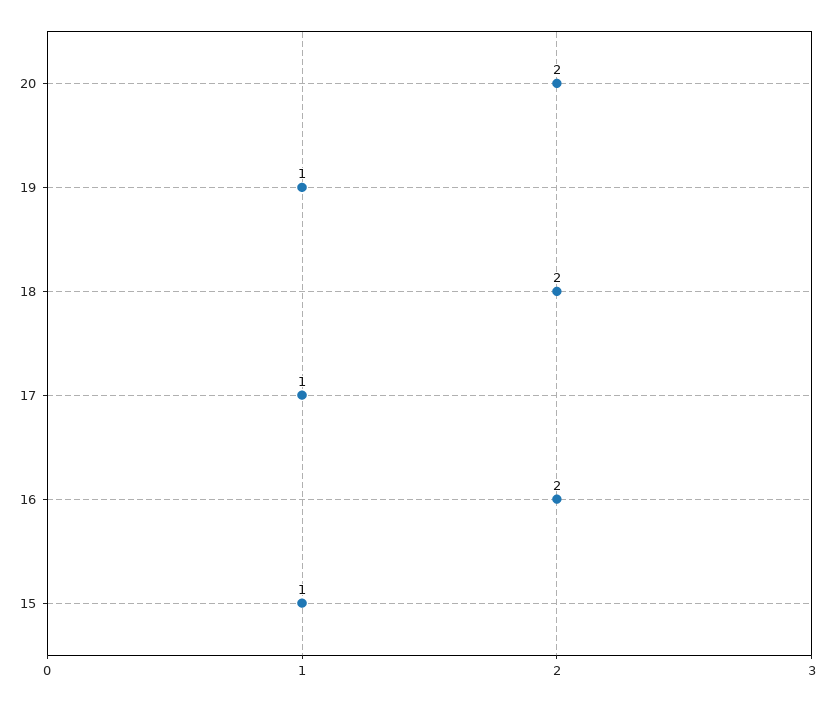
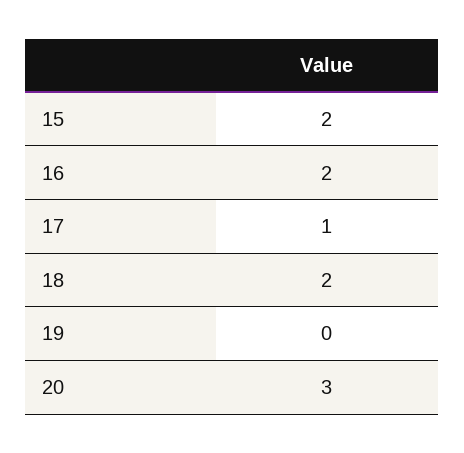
20: 2 -> 3
19: 1 -> 0
15: 1 -> 2

